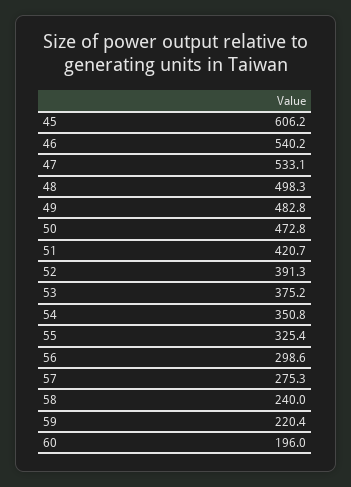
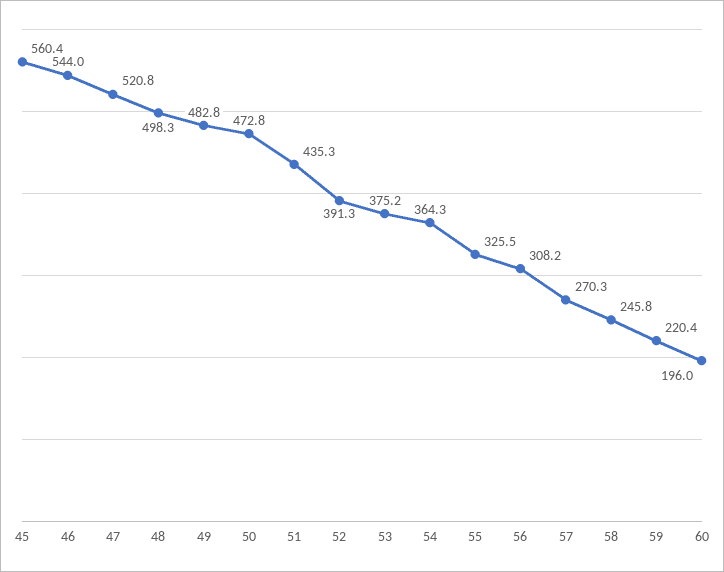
45: 606.2 -> 560.4
46: 540.2 -> 544
47: 533.1 -> 520.8
51: 420.7 -> 435.3
54: 350.8 -> 364.3
55: 325.4 -> 325.5
56: 298.6 -> 308.2
57: 275.3 -> 270.3
58: 240 -> 245.8

